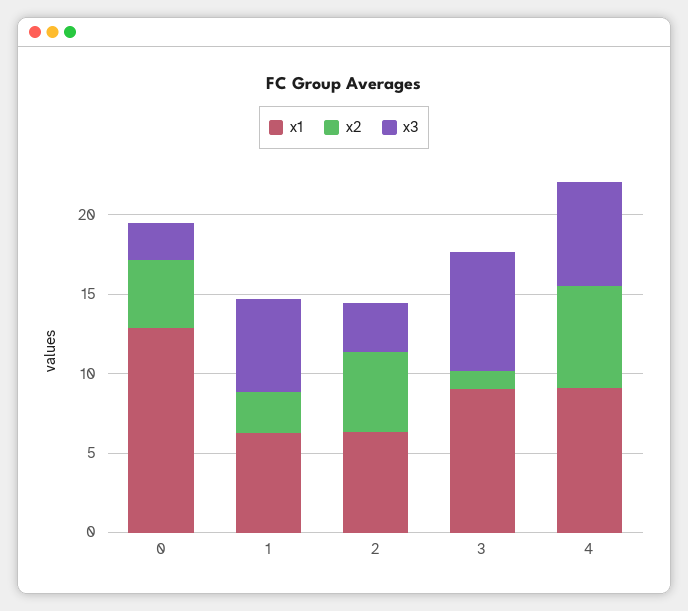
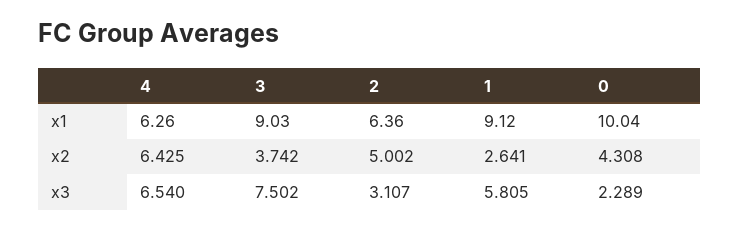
x1, 0: 13 -> 10.04
x1, 1: 6 -> 9.12
x2, 3: 1 -> 3.742
x1, 4: 9 -> 6.26

